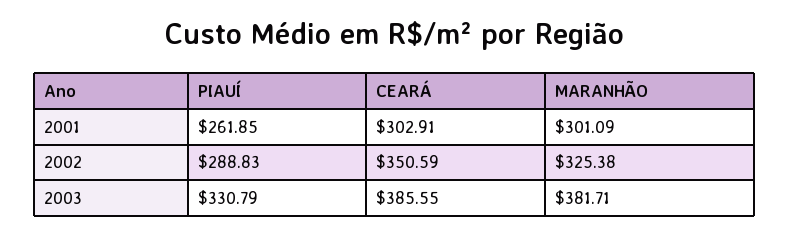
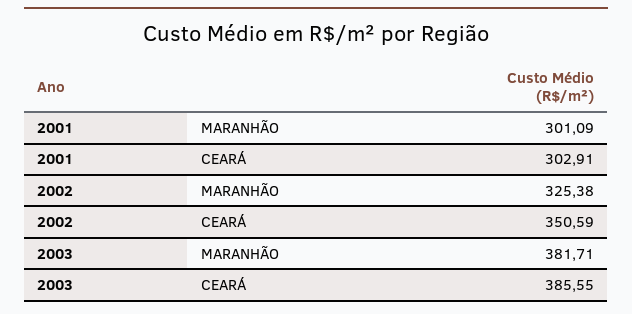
PIAUÍ, 2001: 261.85 -> none
PIAUÍ, 2002: 288.83 -> none
PIAUÍ, 2003: 330.79 -> none

